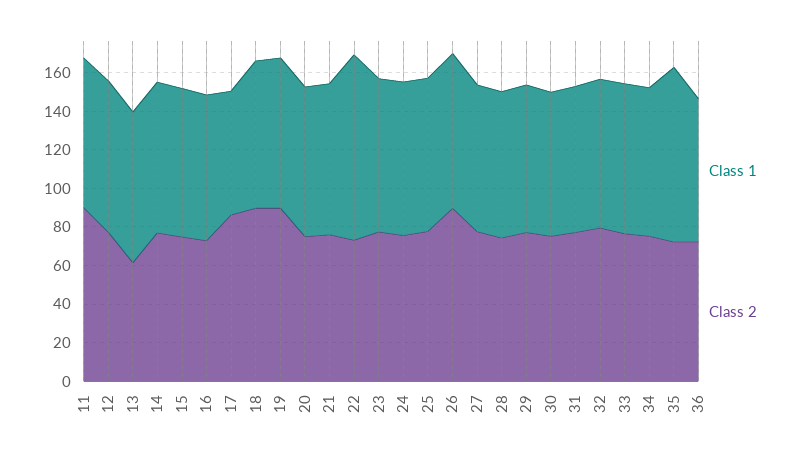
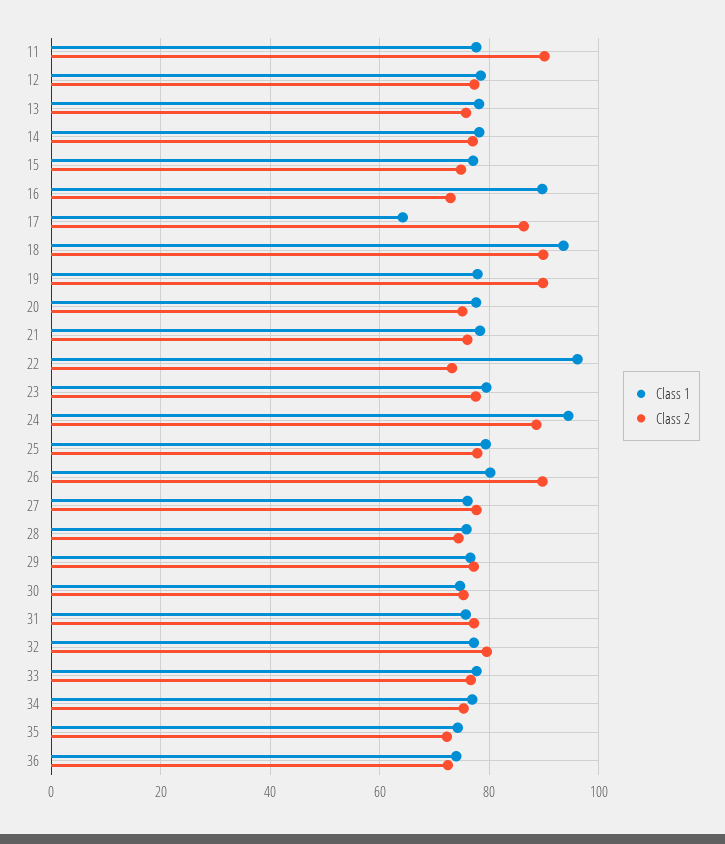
Class 2, 13: 60 -> 76
Class 1, 16: 75 -> 90
Class 1, 18: 75 -> 94
Class 1, 24: 80 -> 94
Class 2, 24: 75 -> 88
Class 1, 35: 90 -> 74

